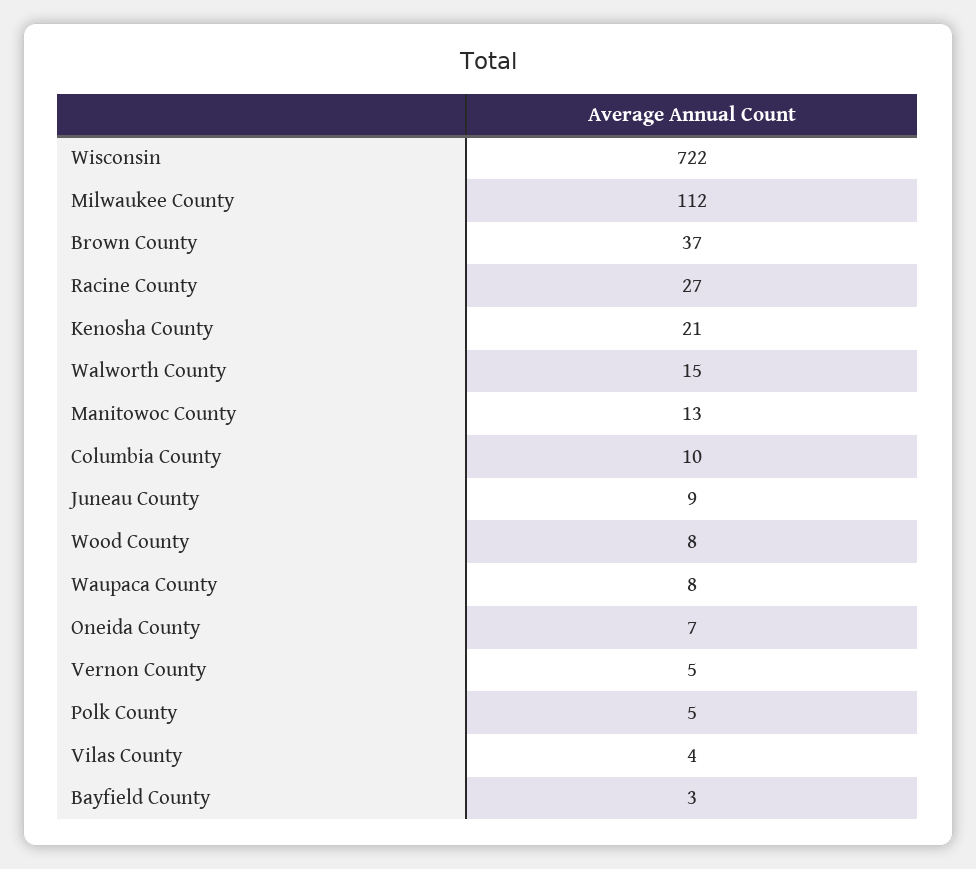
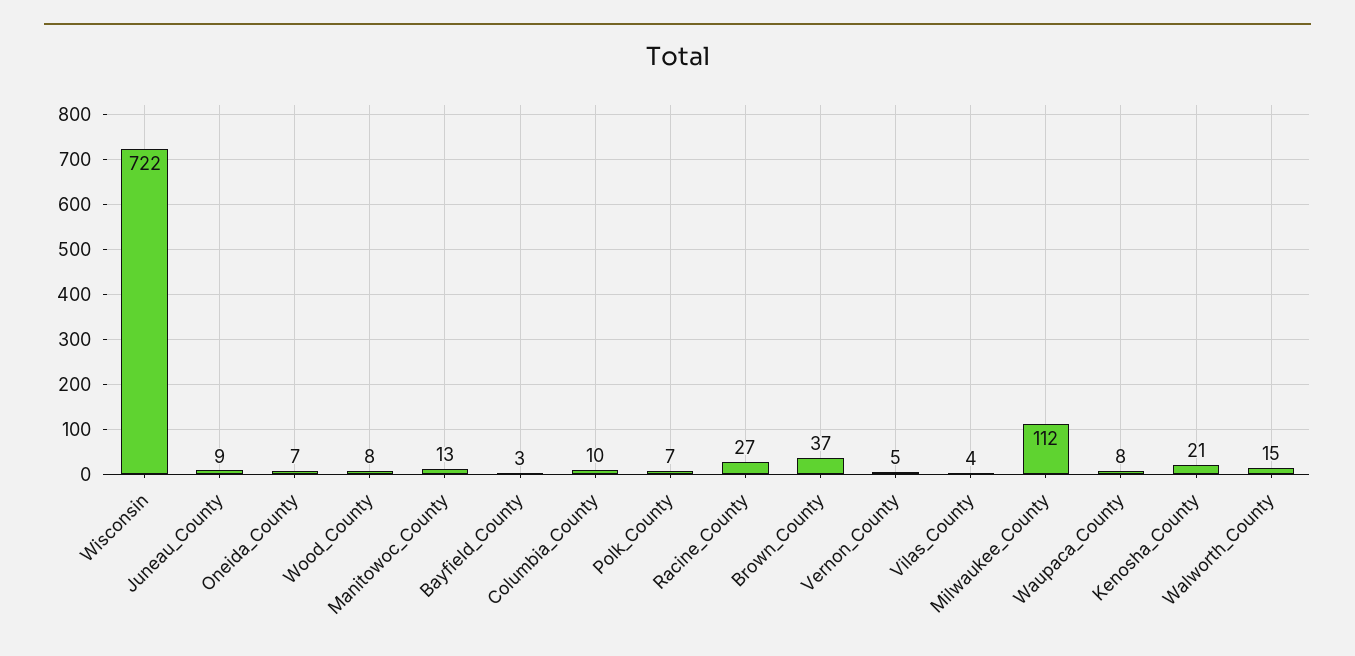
Polk County: 5 -> 7

